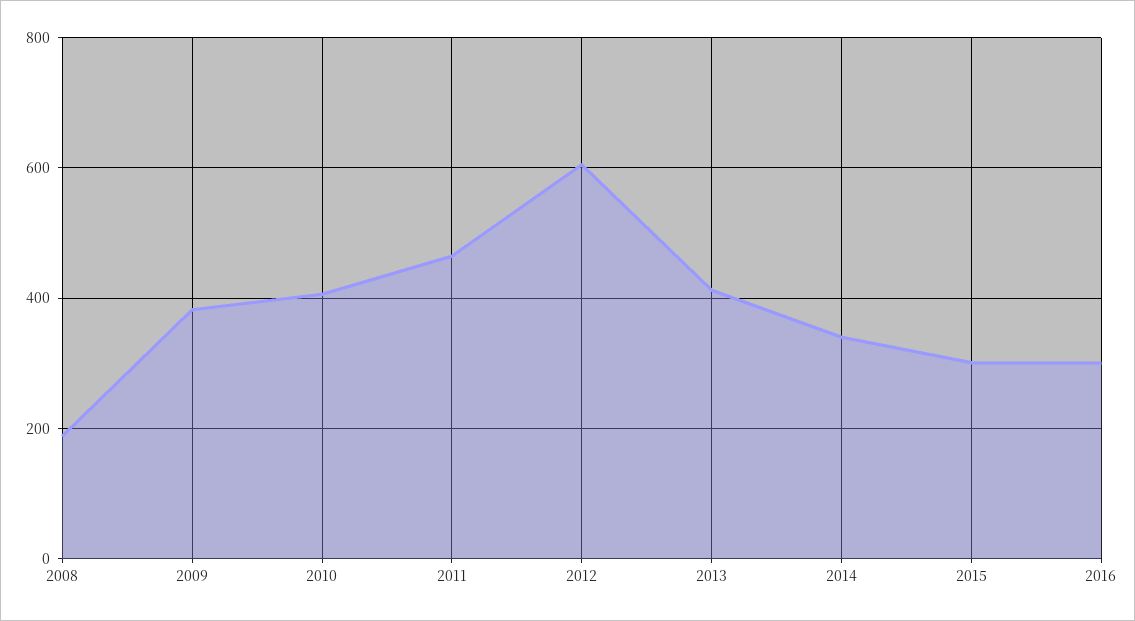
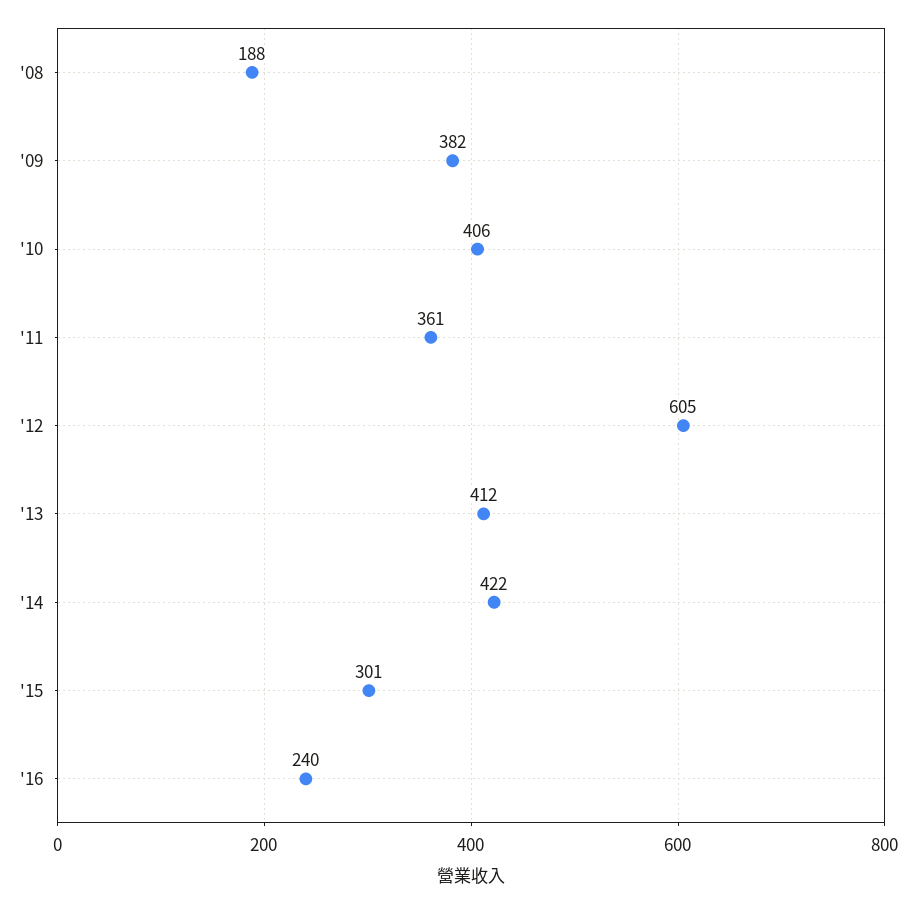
2011: 460 -> 361
2014: 340 -> 422
2016: 300 -> 240

